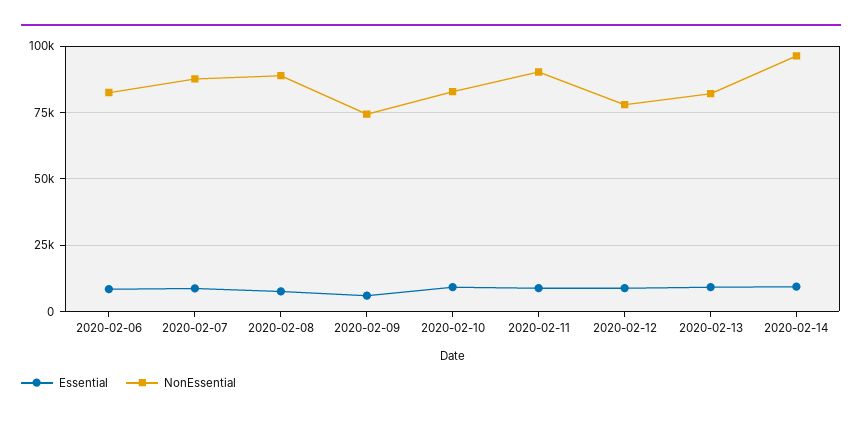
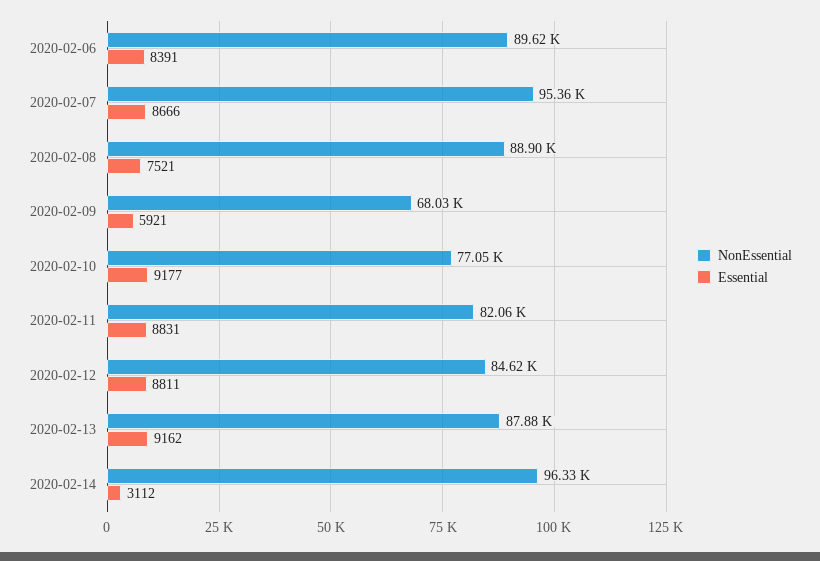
NonEssential, 2020-02-06: 82500 -> 89620
NonEssential, 2020-02-07: 87500 -> 95360
NonEssential, 2020-02-09: 75000 -> 68030
NonEssential, 2020-02-10: 82500 -> 77050
NonEssential, 2020-02-11: 90000 -> 82060
NonEssential, 2020-02-12: 77500 -> 84620
NonEssential, 2020-02-13: 82500 -> 87880
Essential, 2020-02-14: 10000 -> 3112

